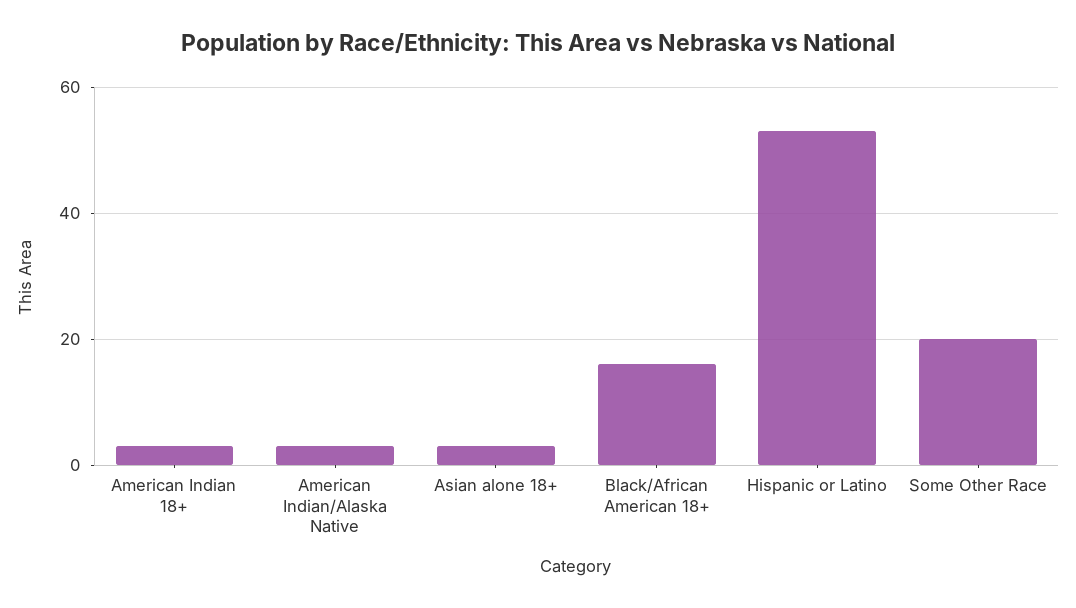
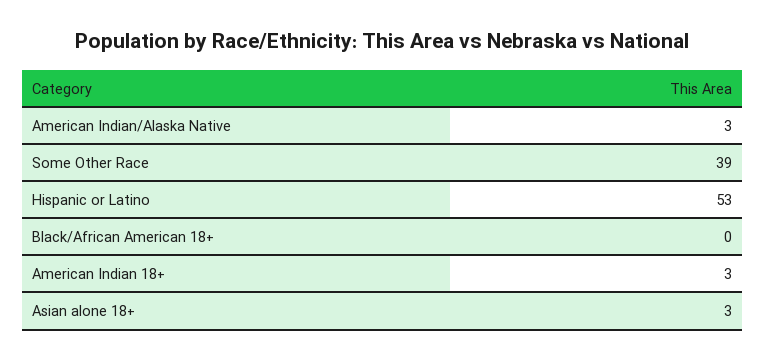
Black/African American 18+: 15 -> 0
Some Other Race: 20 -> 39

